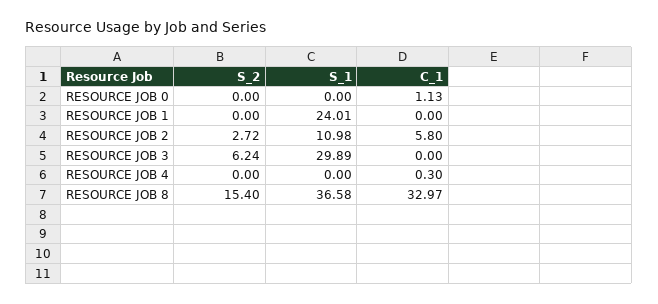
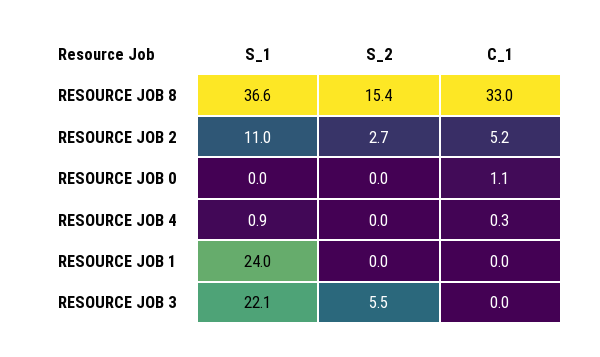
C_1, RESOURCE JOB 2: 5.8 -> 5.2
S_2, RESOURCE JOB 3: 6.24 -> 5.5
S_1, RESOURCE JOB 3: 29.89 -> 22.1
S_1, RESOURCE JOB 4: 0 -> 0.9

